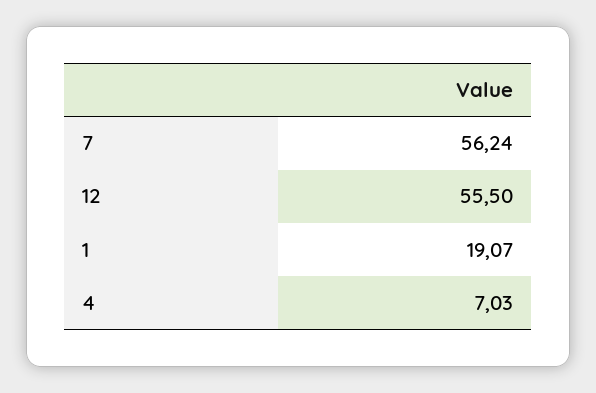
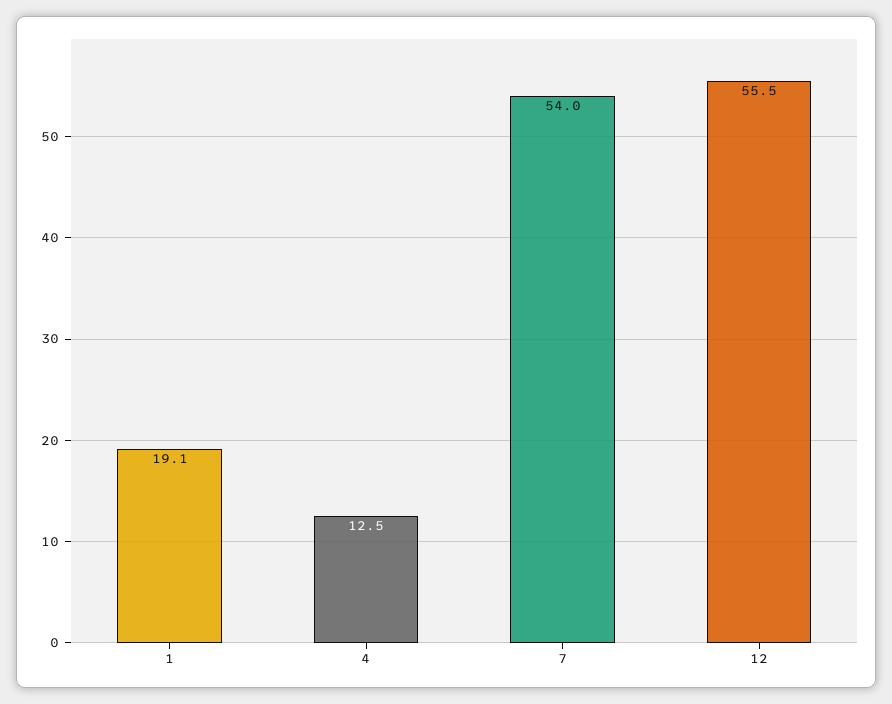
7: 56.24 -> 54
4: 7.03 -> 12.5

